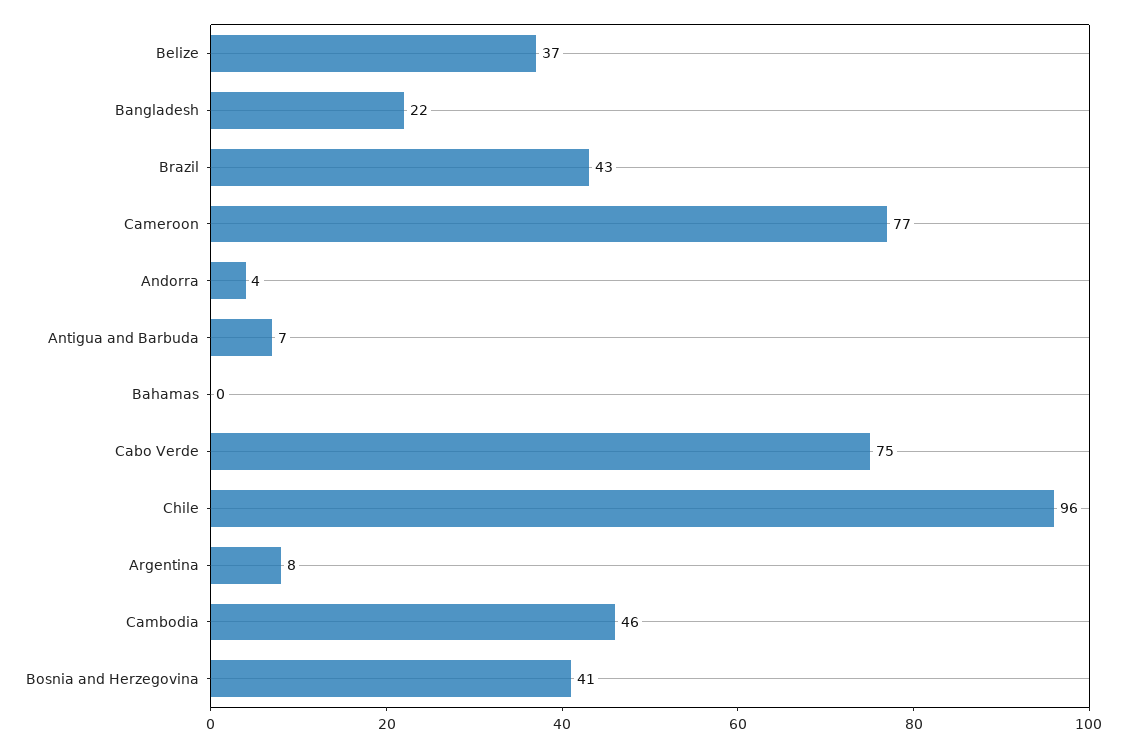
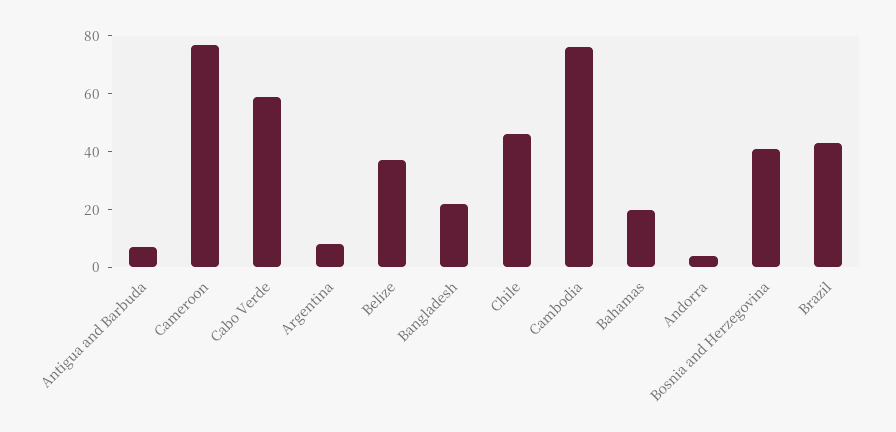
Bahamas: 0 -> 20
Cabo Verde: 75 -> 60
Chile: 96 -> 45
Cambodia: 46 -> 75

